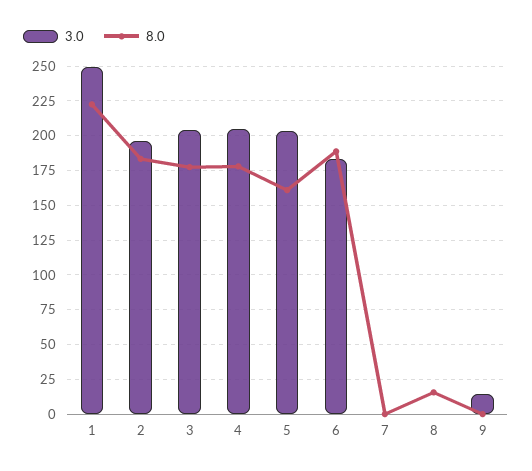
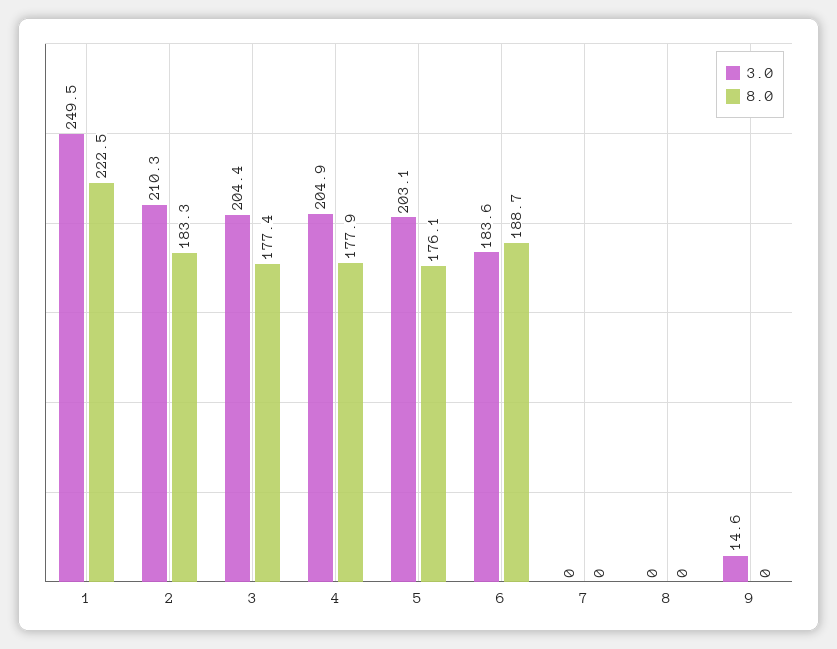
3.0, 2: 195 -> 210.3
8.0, 5: 160 -> 176.1
8.0, 8: 15 -> 0

